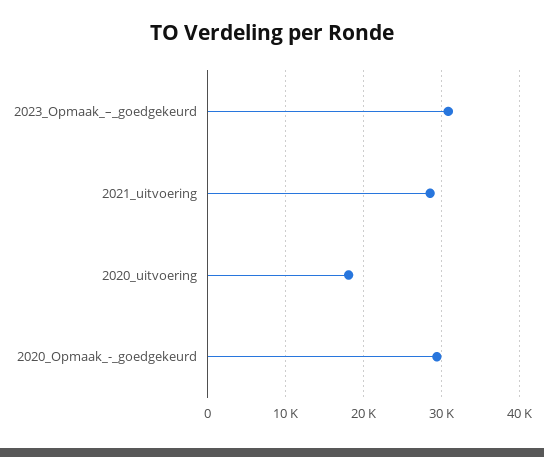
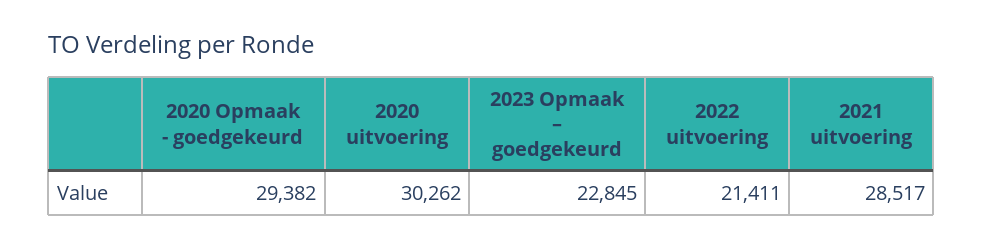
2023_Opmaak_–_goedgekeurd: 31000 -> 22845
2020_uitvoering: 18000 -> 30262
2022 uitvoering: none -> 21411

